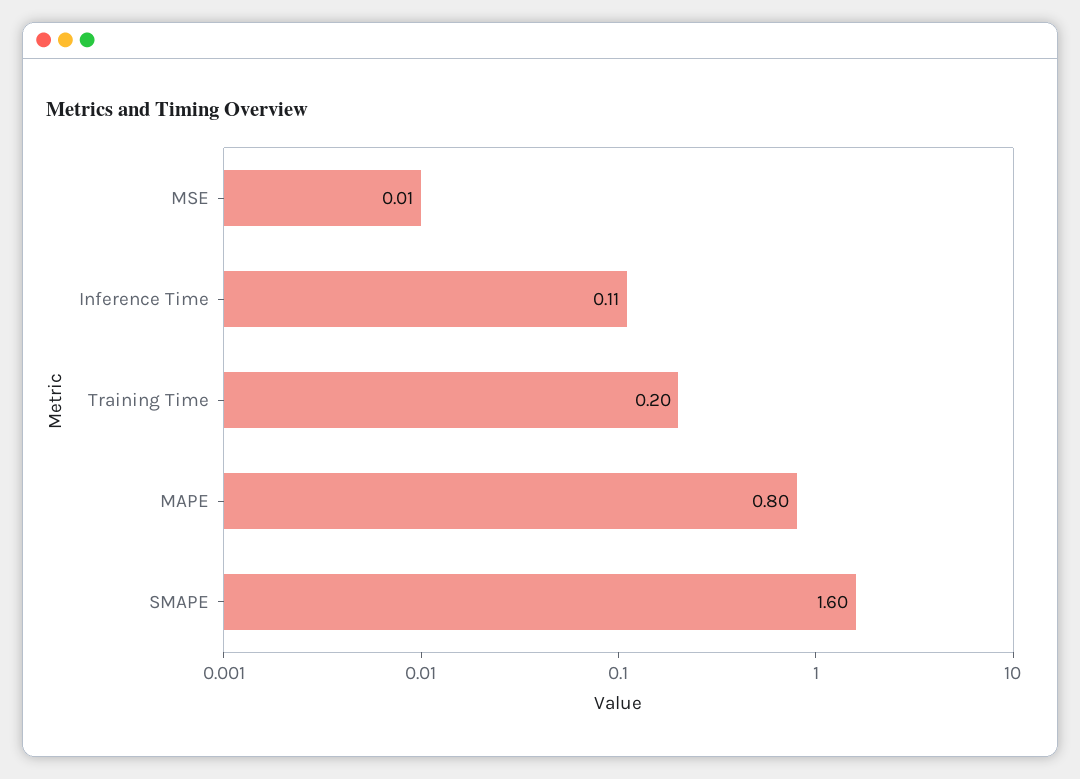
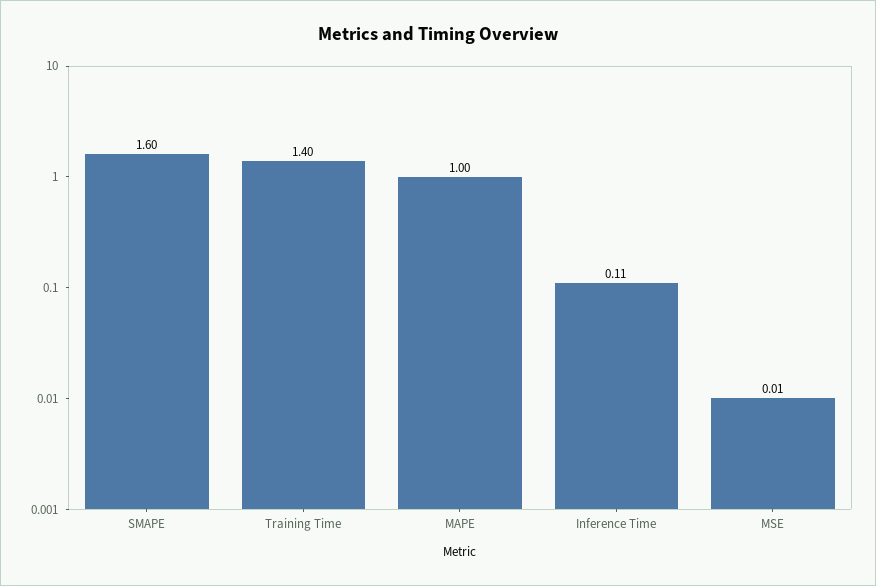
Training Time: 0.2 -> 1.4
MAPE: 0.8 -> 1

